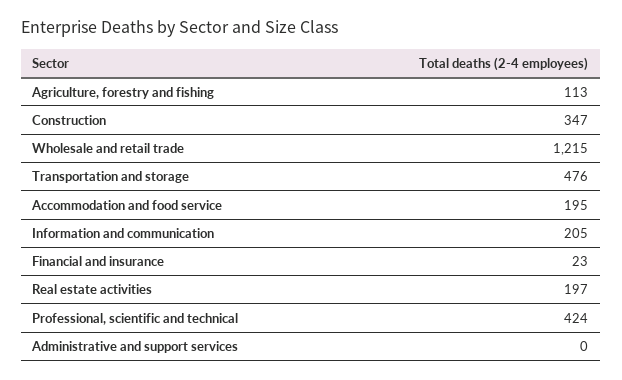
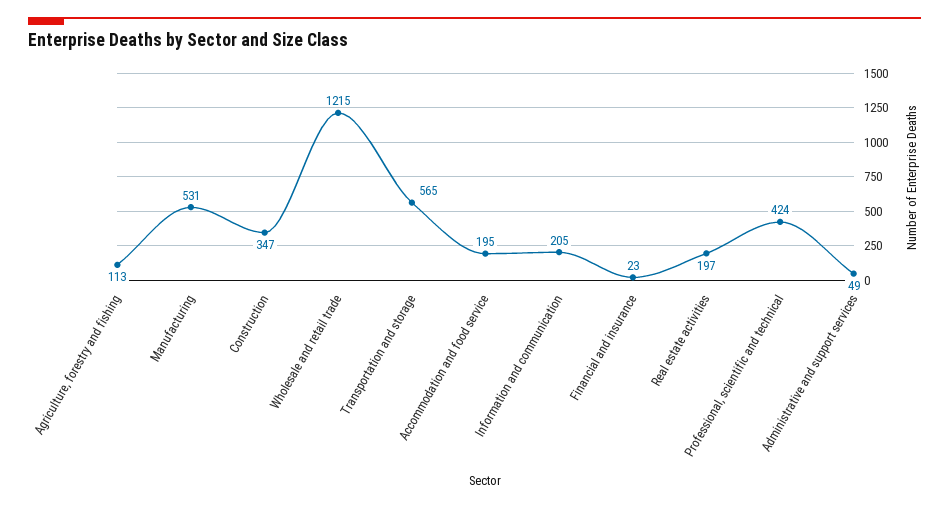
Transportation and storage: 476 -> 565
Administrative and support services: 0 -> 49
Manufacturing: none -> 531

